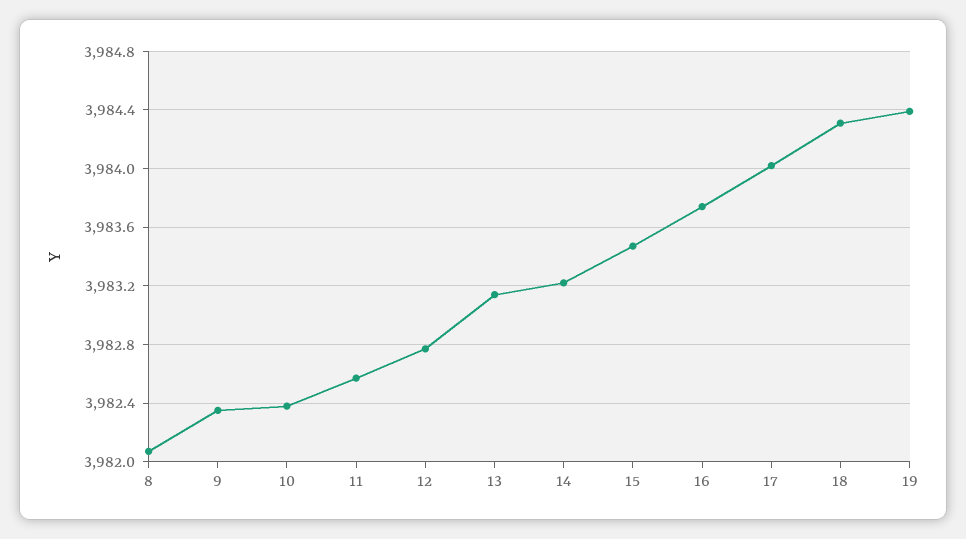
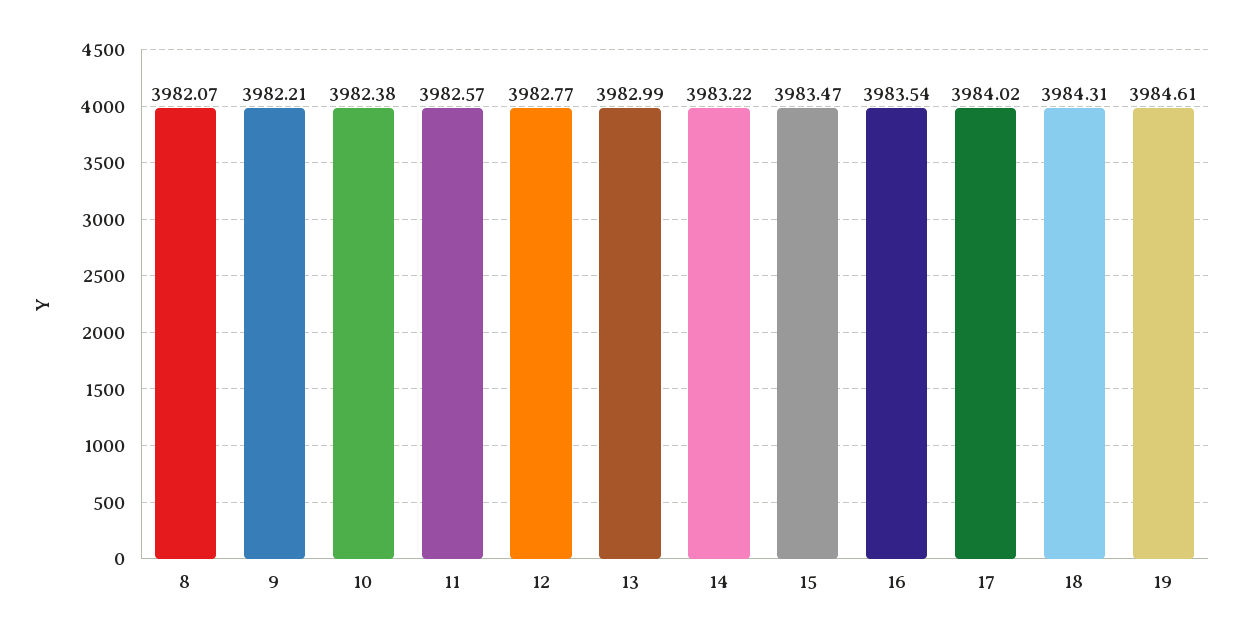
9: 3982.35 -> 3982.21
13: 3983.15 -> 3982.99
16: 3983.75 -> 3983.54
19: 3984.4 -> 3984.61

